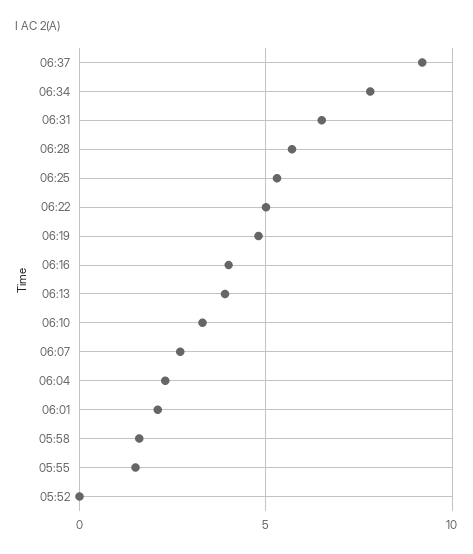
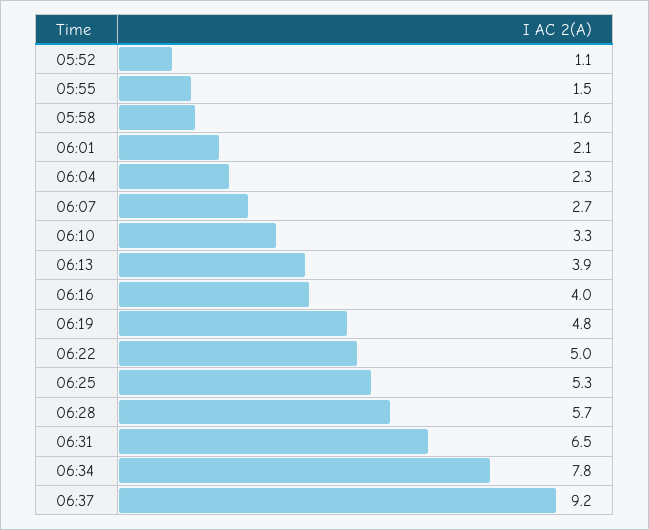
05:52: 0 -> 1.1

